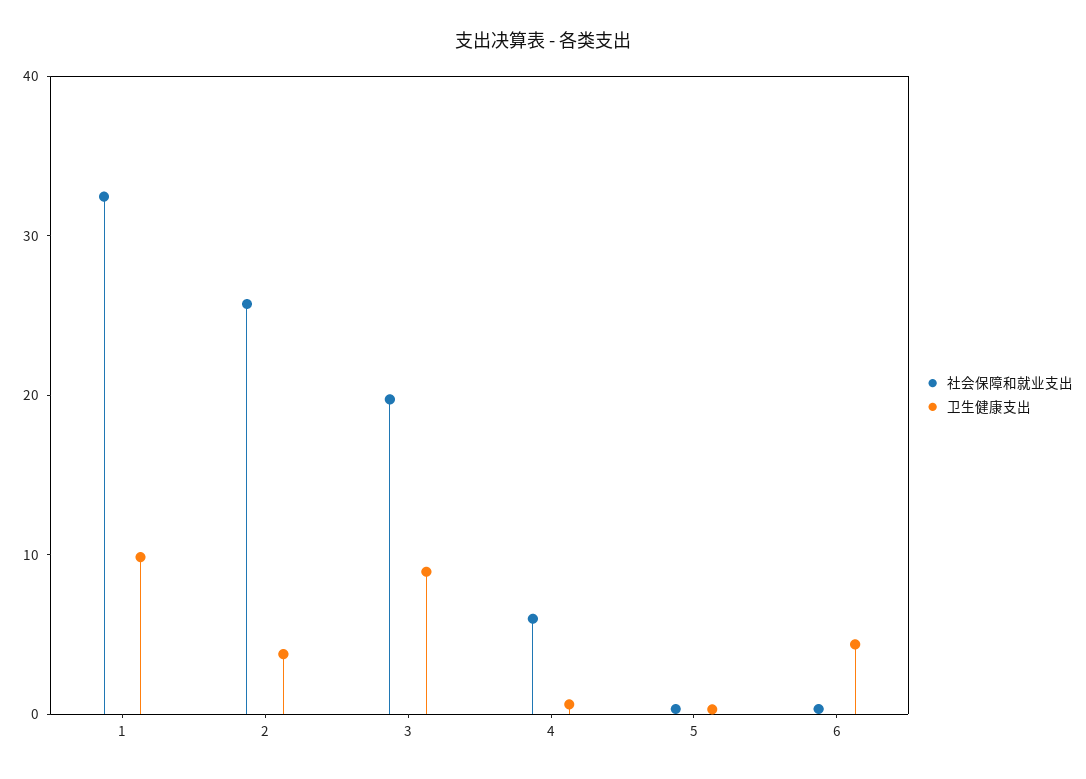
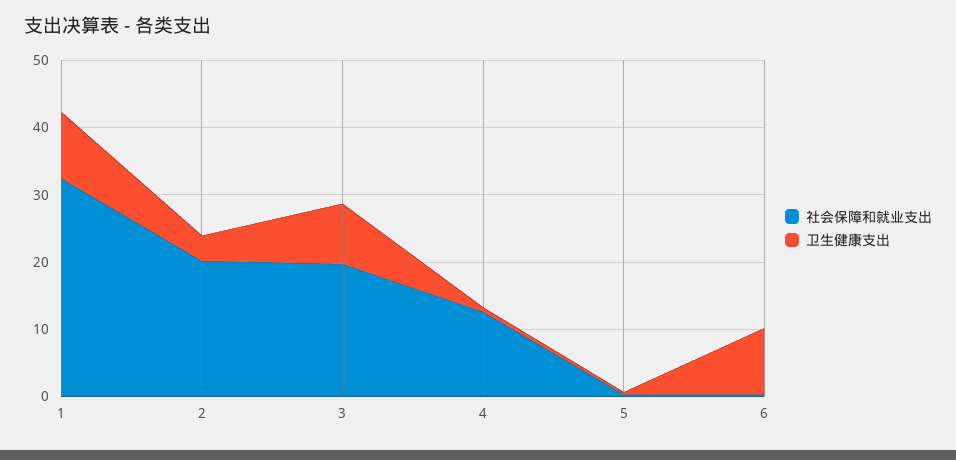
社会保障和就业支出, 2: 26 -> 20
社会保障和就业支出, 4: 6 -> 12
卫生健康支出, 6: 4 -> 10

